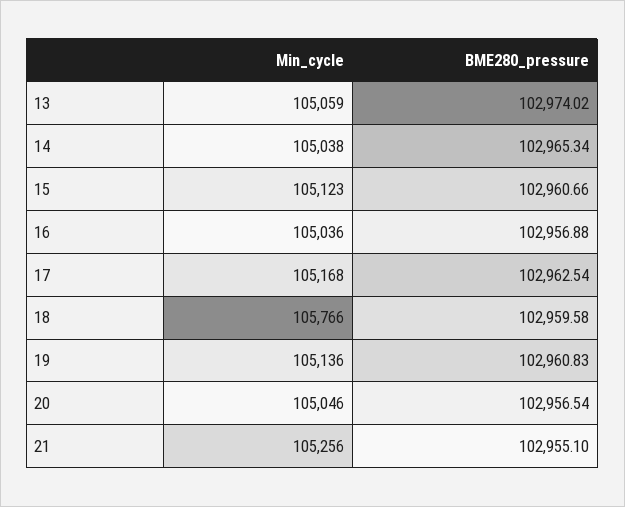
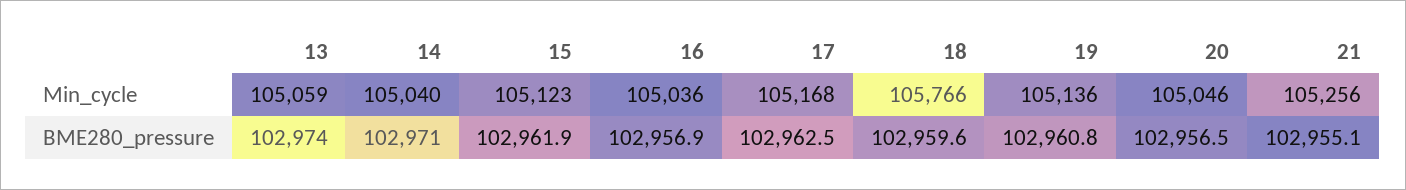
Min_cycle, 14: 105038 -> 105040
BME280_pressure, 14: 102965.34 -> 102971
BME280_pressure, 15: 102960.66 -> 102961.9

